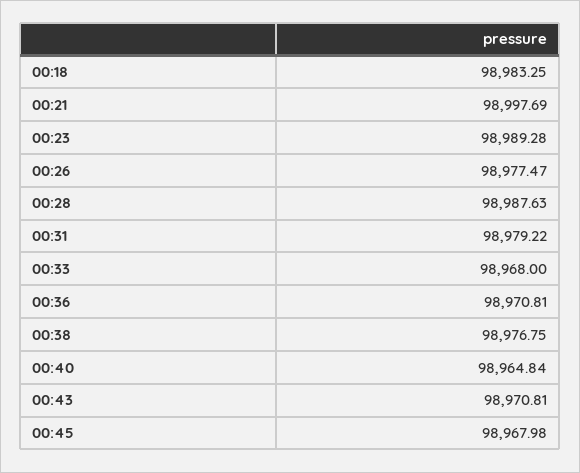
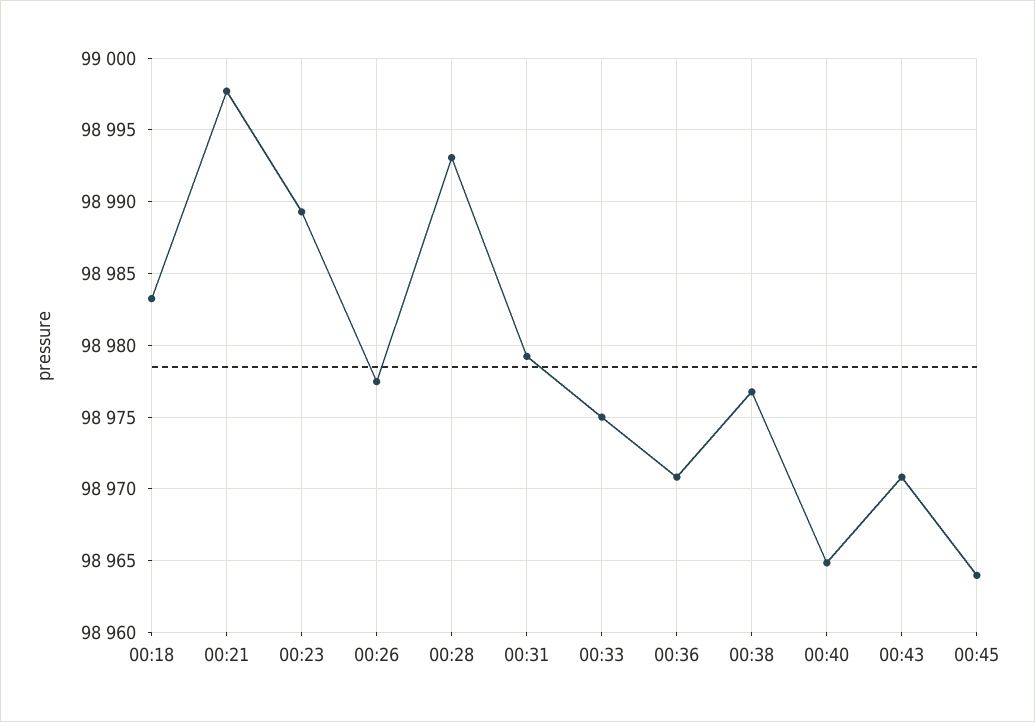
00:28: 98987.63 -> 98993
00:33: 98968 -> 98975
00:45: 98967.98 -> 98964

